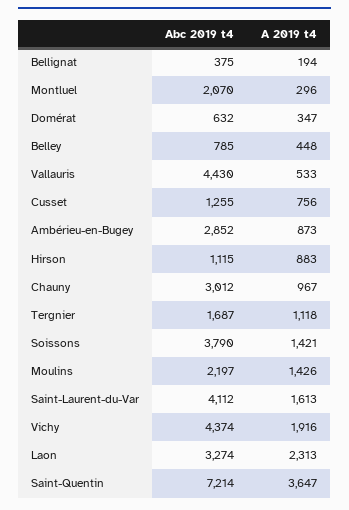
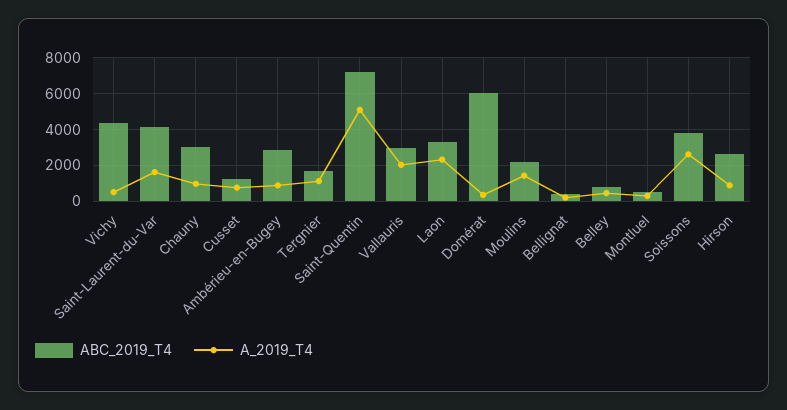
Abc 2019 t4, Montluel: 2070 -> 500
Abc 2019 t4, Domérat: 632 -> 6000
Abc 2019 t4, Vallauris: 4430 -> 3000
A 2019 t4, Vallauris: 533 -> 2000
Abc 2019 t4, Hirson: 1115 -> 2500
A 2019 t4, Soissons: 1421 -> 2500
A 2019 t4, Vichy: 1916 -> 500
A 2019 t4, Saint-Quentin: 3647 -> 5000

